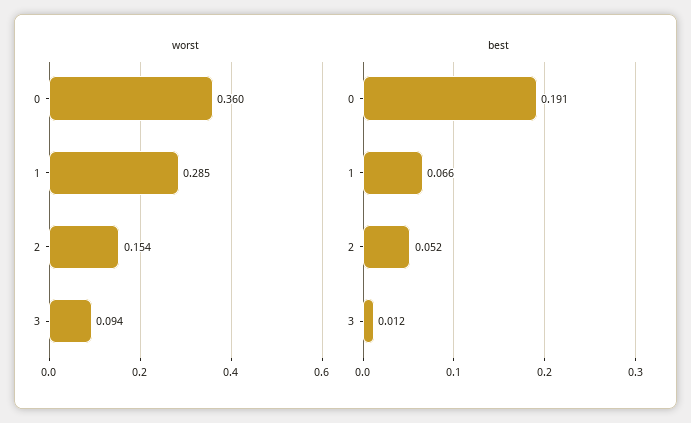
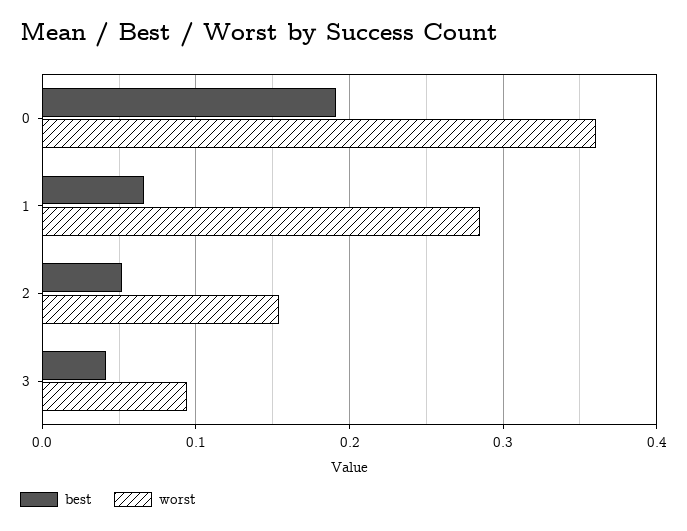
best, 3: 0.012 -> 0.04

